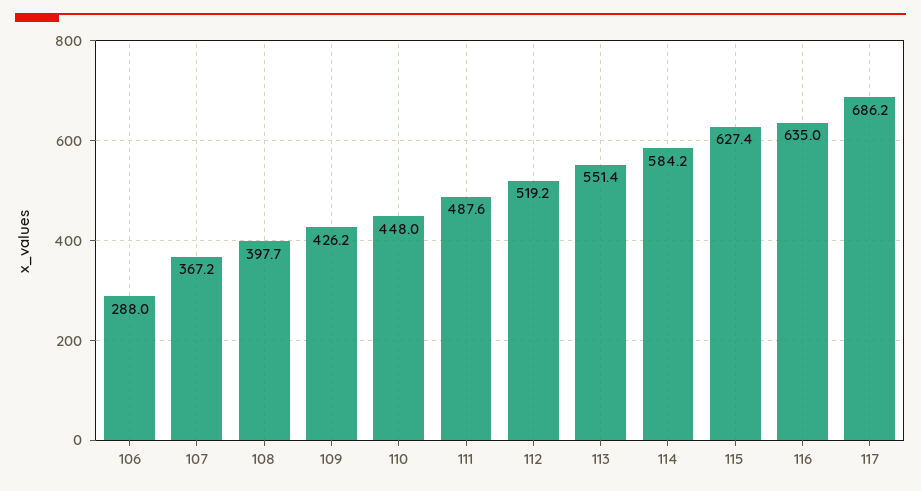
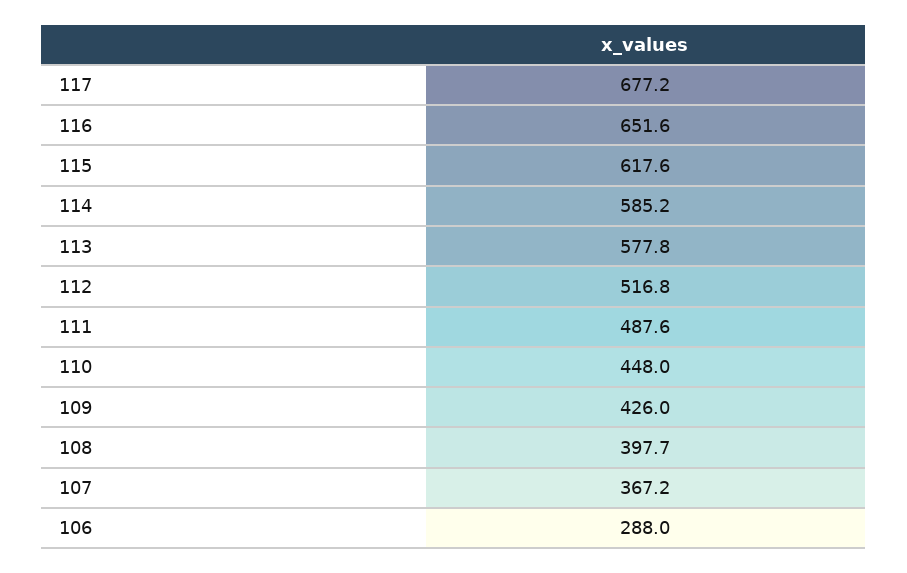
109: 426.2 -> 426
112: 519.2 -> 516.8
113: 551.4 -> 577.8
114: 584.2 -> 585.2
115: 627.4 -> 617.6
116: 635 -> 651.6
117: 686.2 -> 677.2

